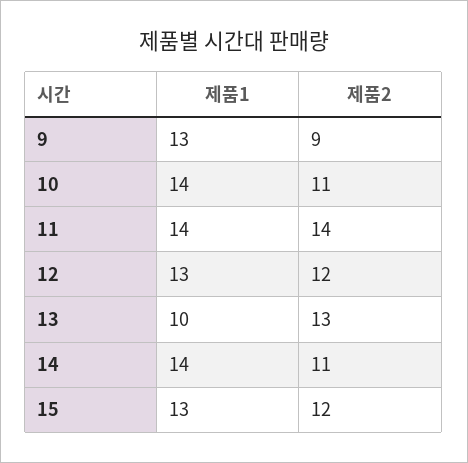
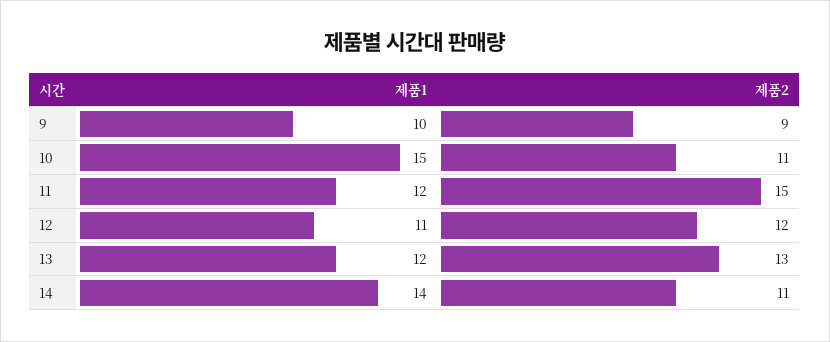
제품1, 9: 13 -> 10
제품1, 10: 14 -> 15
제품1, 11: 14 -> 12
제품2, 11: 14 -> 15
제품1, 12: 13 -> 11
제품1, 13: 10 -> 12
제품1, 15: 13 -> none
제품2, 15: 12 -> none

